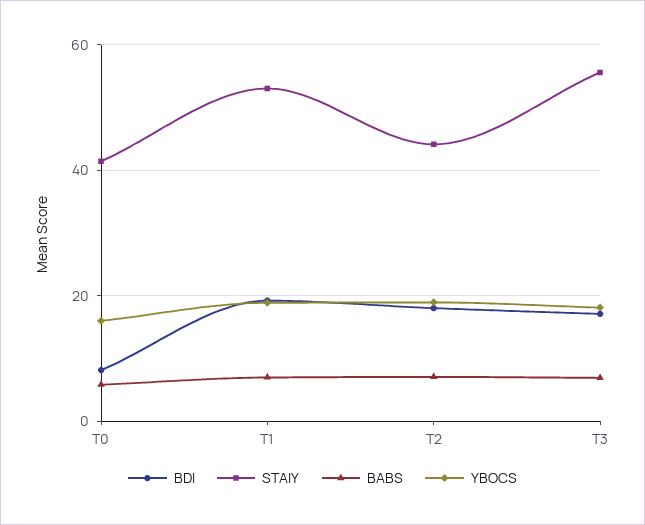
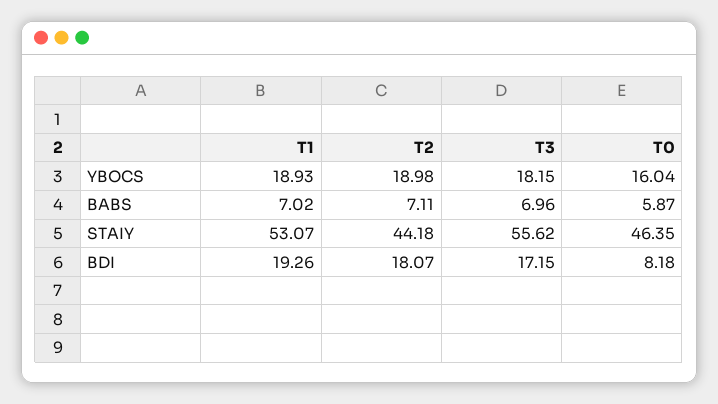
STAIY, T0: 42 -> 46.35

